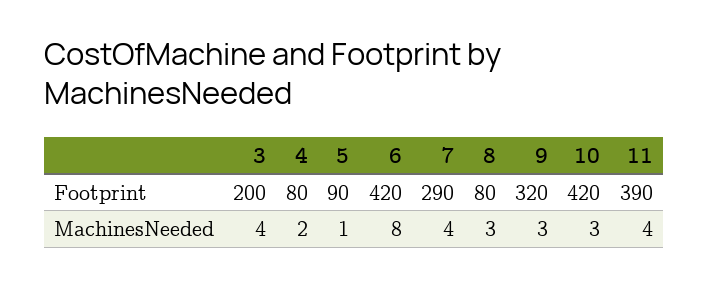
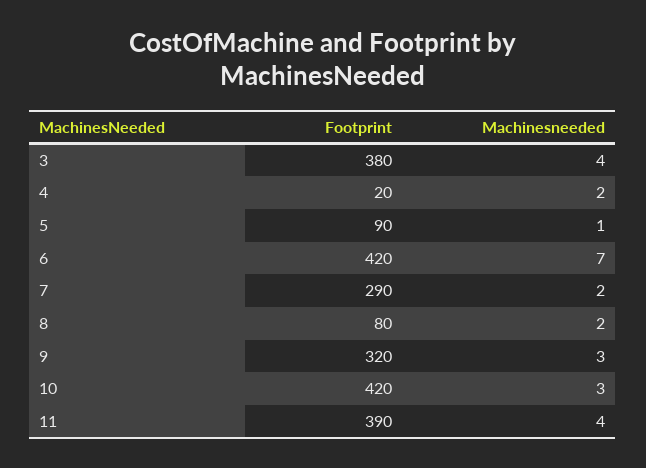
3, Footprint: 200 -> 380
4, Footprint: 80 -> 20
6, MachinesNeeded: 8 -> 7
7, MachinesNeeded: 4 -> 2
8, MachinesNeeded: 3 -> 2

